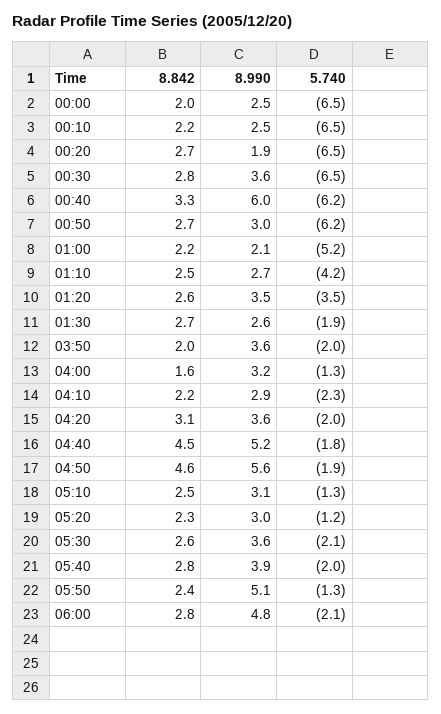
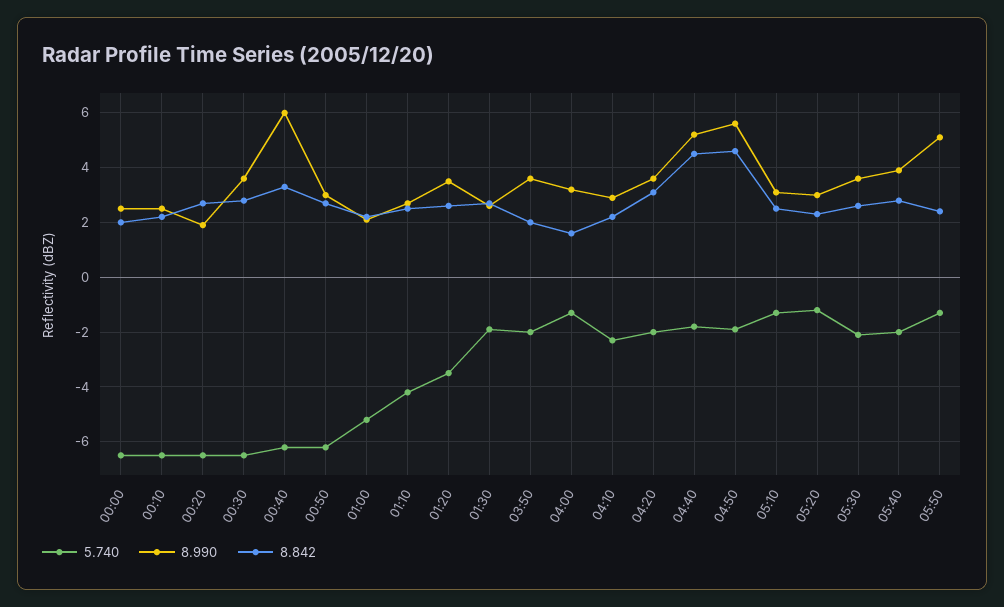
8.842, 06:00: 2.8 -> none
8.990, 06:00: 4.8 -> none
5.740, 06:00: -2.1 -> none

